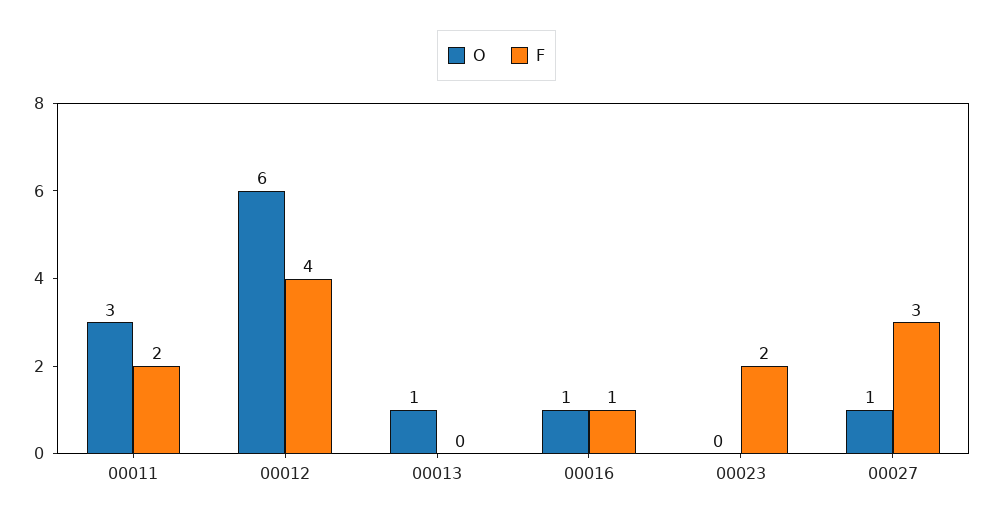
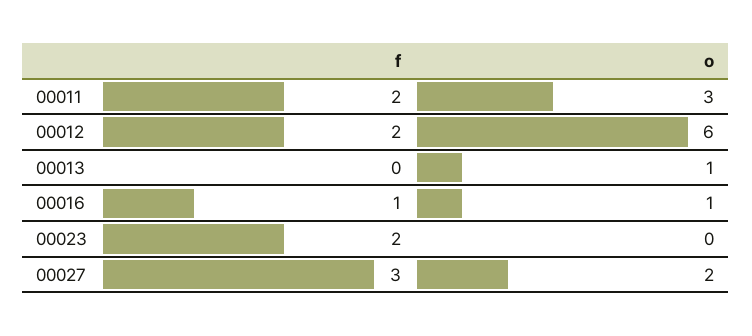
F, 00012: 4 -> 2
O, 00027: 1 -> 2

